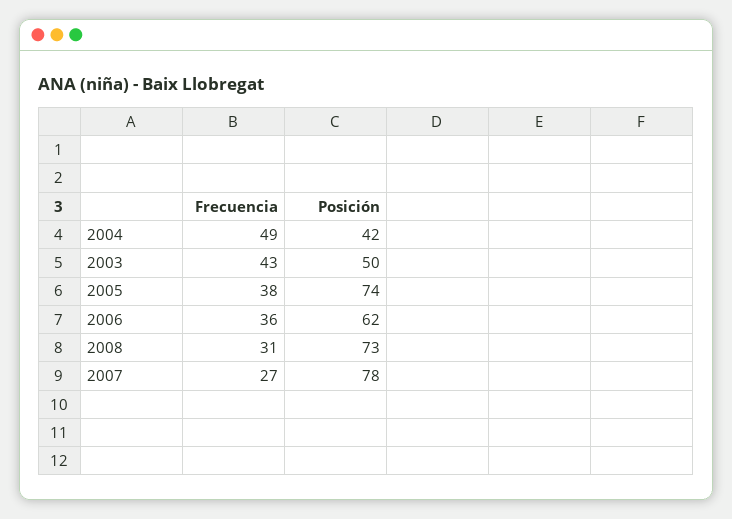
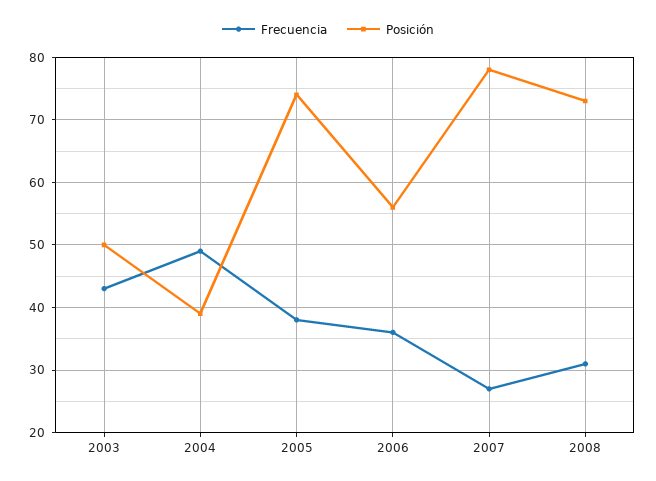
Posición, 2004: 42 -> 39
Posición, 2006: 62 -> 56

